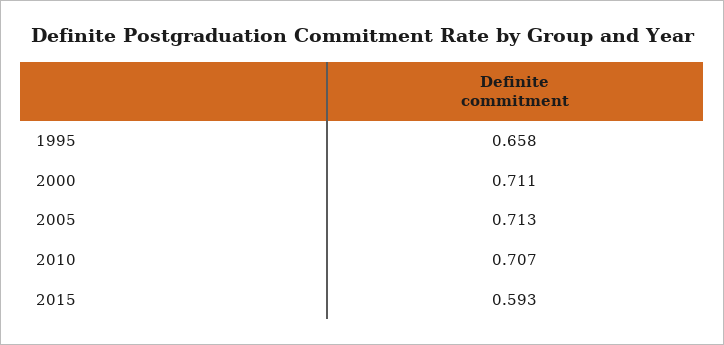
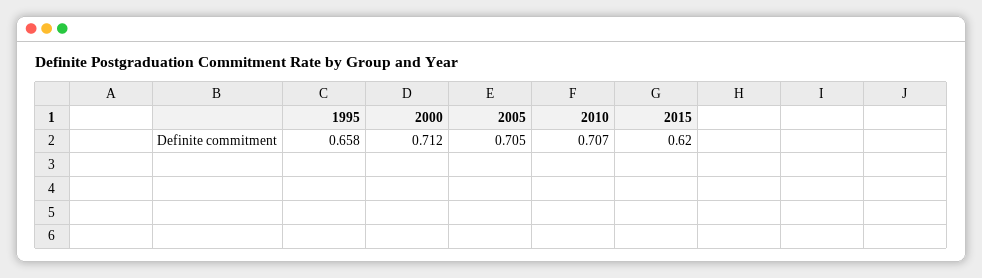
2000: 0.711 -> 0.712
2005: 0.713 -> 0.705
2015: 0.593 -> 0.62

